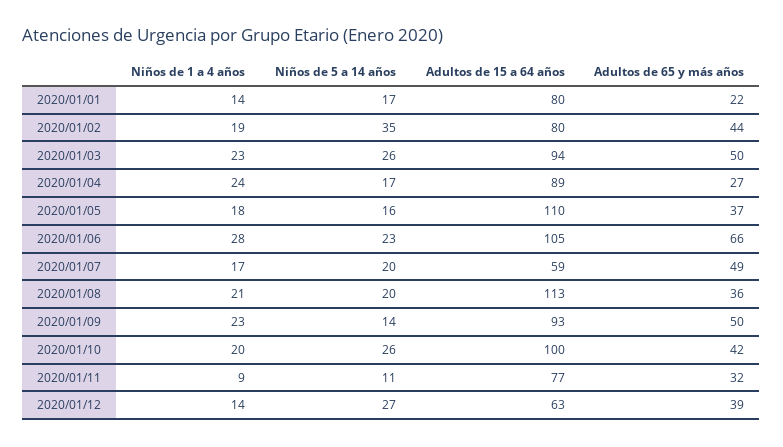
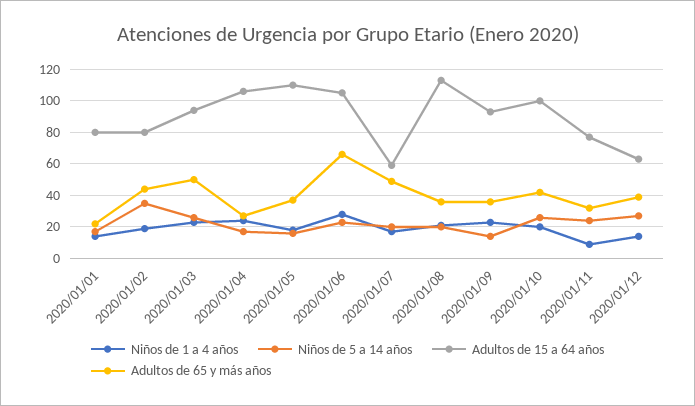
Adultos de 15 a 64 años, 2020/01/04: 89 -> 105
Adultos de 65 y más años, 2020/01/09: 50 -> 35
Niños de 5 a 14 años, 2020/01/11: 11 -> 25

